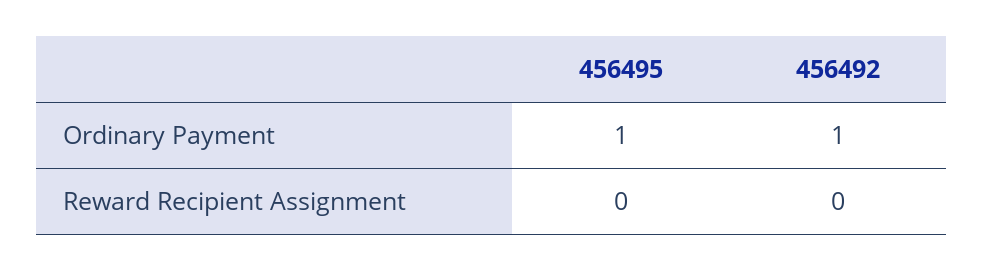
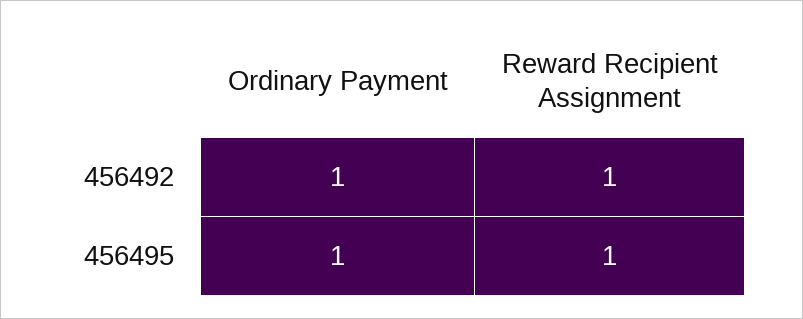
456495, Reward Recipient Assignment: 0 -> 1
456492, Reward Recipient Assignment: 0 -> 1

